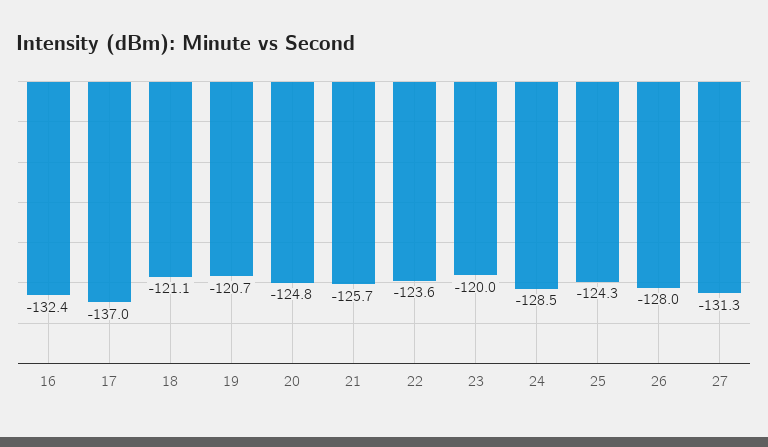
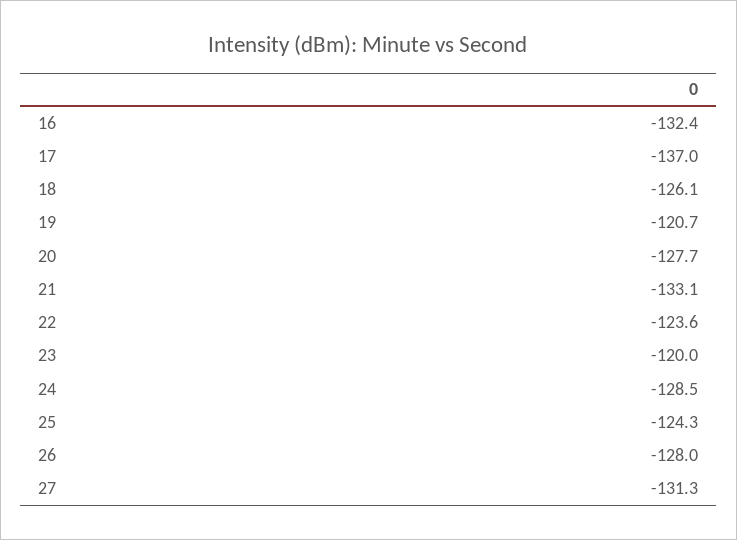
18: -121.1 -> -126.1
20: -124.8 -> -127.7
21: -125.7 -> -133.1

